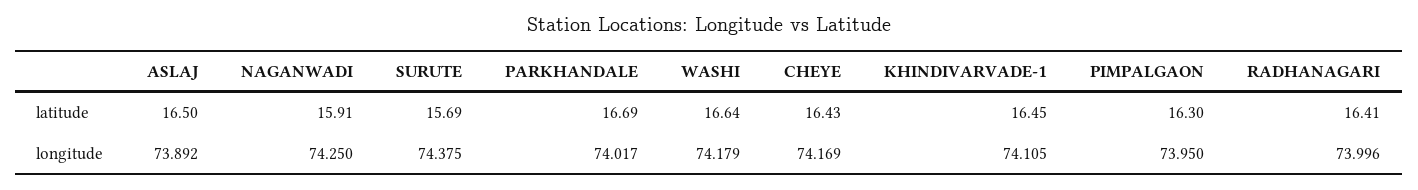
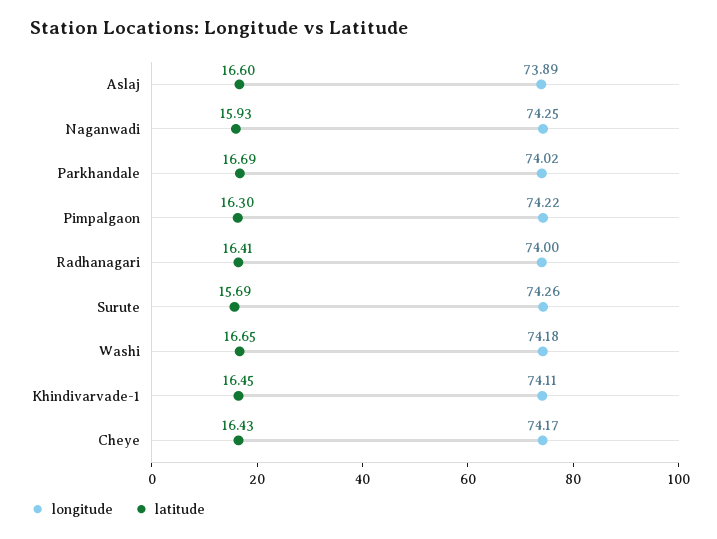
latitude, ASLAJ: 16.5 -> 16.6
latitude, NAGANWADI: 15.91 -> 15.93
latitude, WASHI: 16.64 -> 16.65
longitude, SURUTE: 74.375 -> 74.26
longitude, PIMPALGAON: 73.95 -> 74.22

